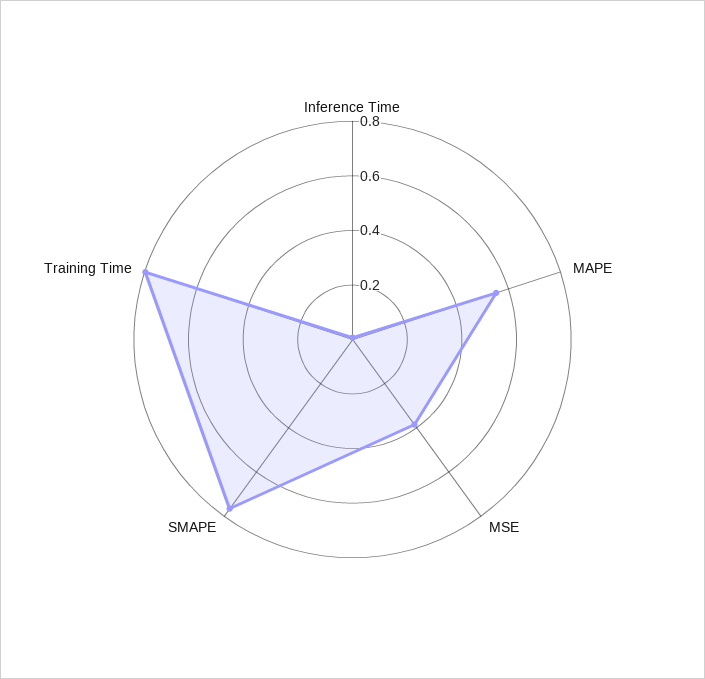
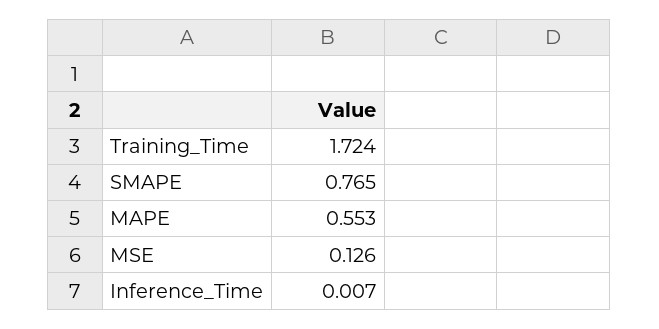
MSE: 0.4 -> 0.126
Training Time: 0.8 -> 1.724

